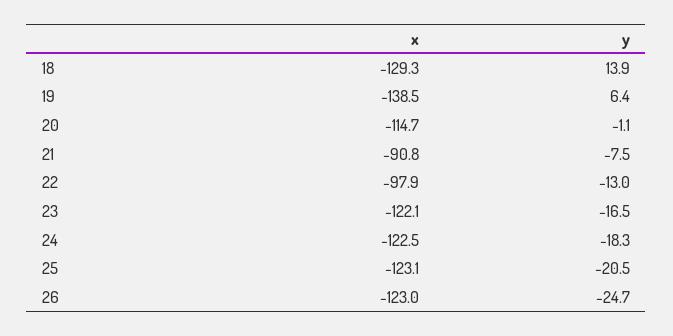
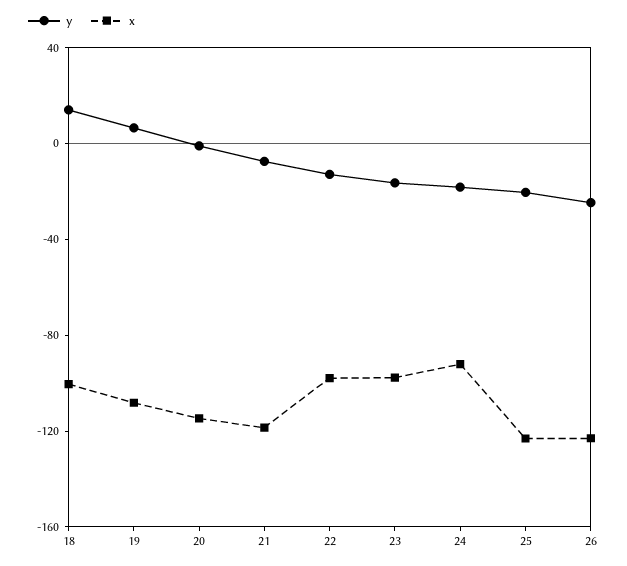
x, 18: -129.3 -> -100
x, 19: -138.5 -> -110
x, 21: -90.8 -> -120
x, 23: -122.1 -> -100
x, 24: -122.5 -> -90

